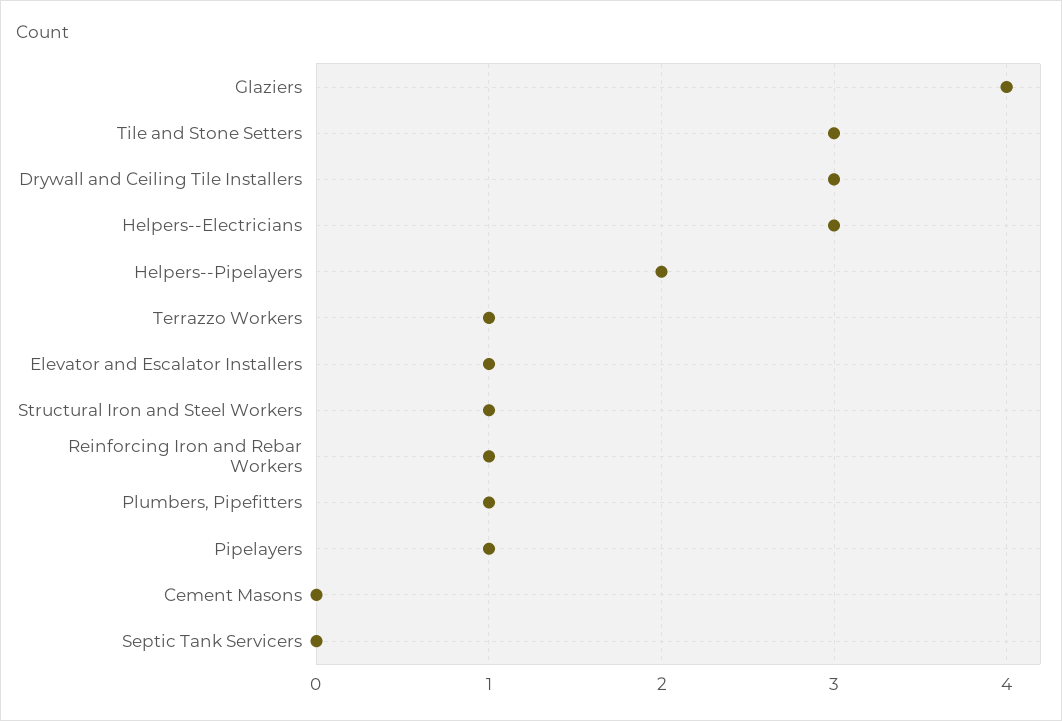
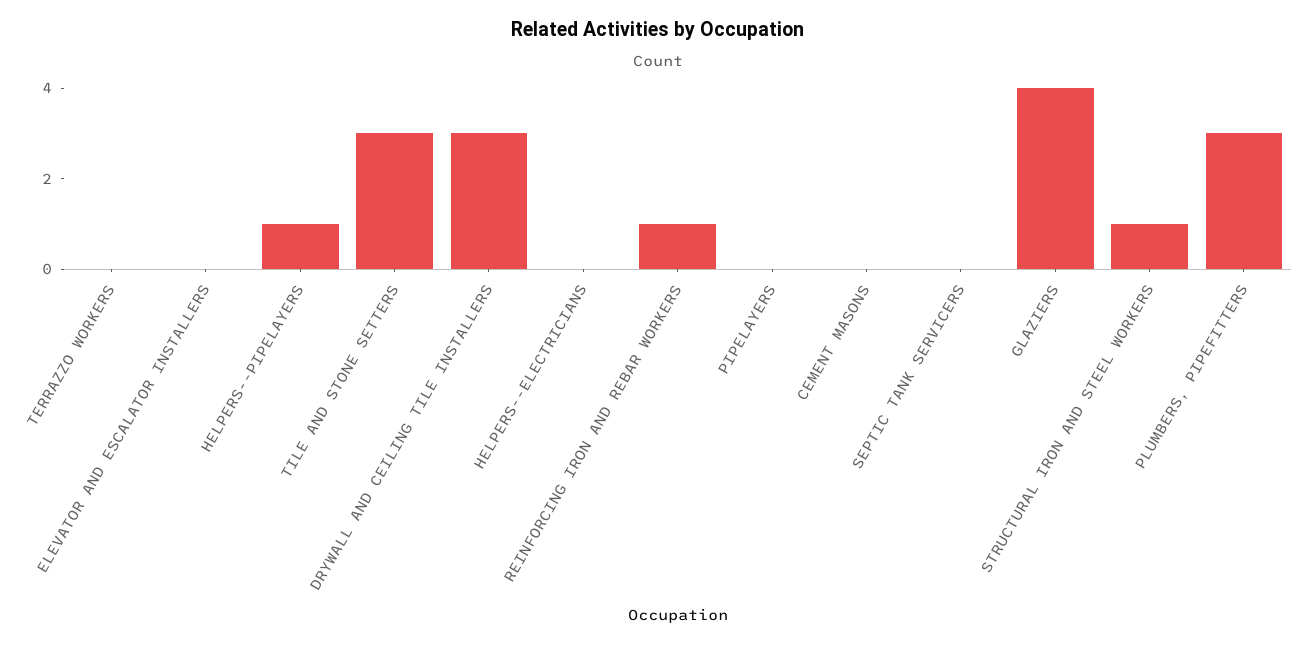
Helpers--Electricians: 3 -> 0
Helpers--Pipelayers: 2 -> 1
Terrazzo Workers: 1 -> 0
Elevator and Escalator Installers: 1 -> 0
Plumbers, Pipefitters: 1 -> 3
Pipelayers: 1 -> 0

